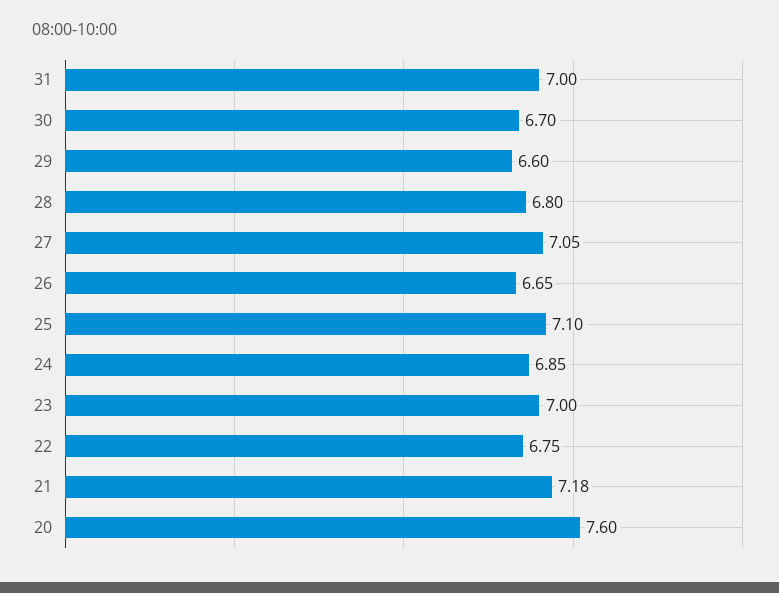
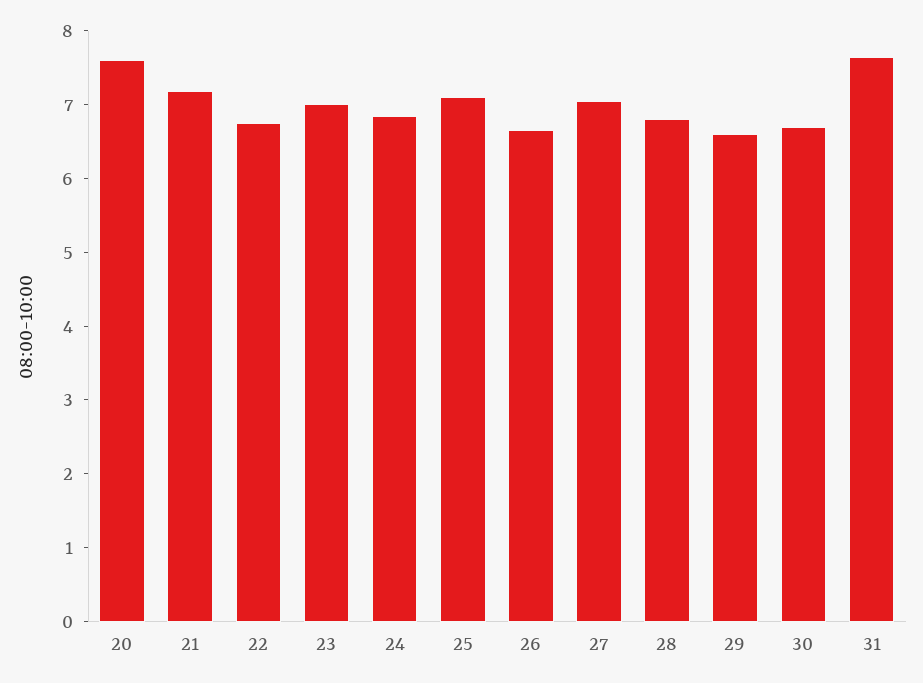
31: 7 -> 7.6

